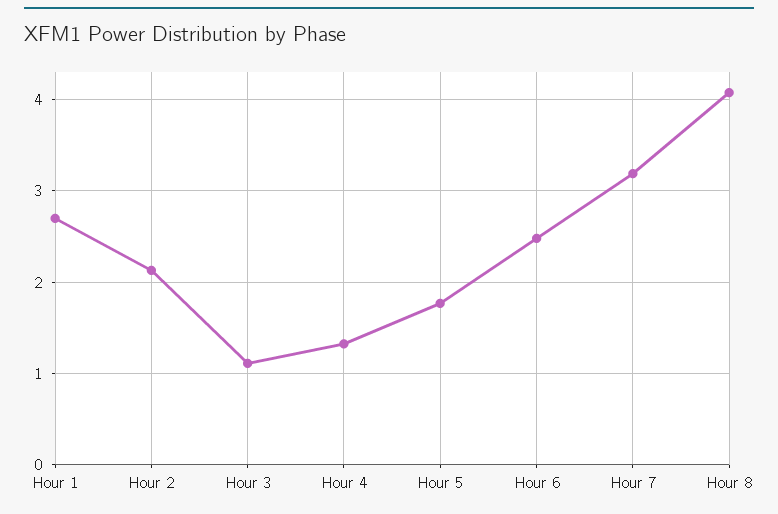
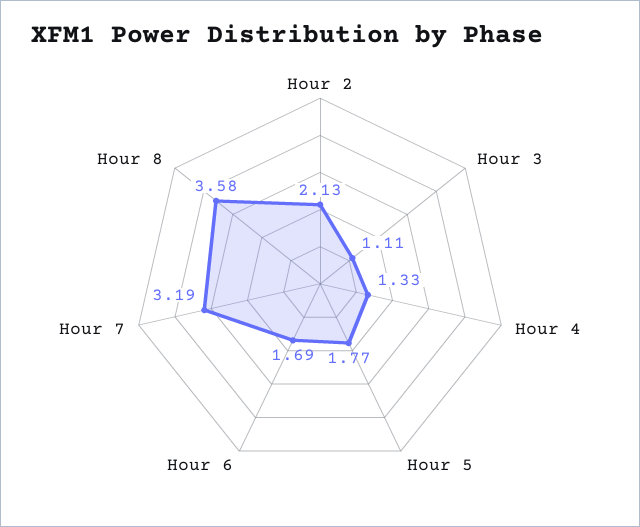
Hour 1: 2.7 -> none
Hour 6: 2.5 -> 1.69
Hour 8: 4.1 -> 3.58

